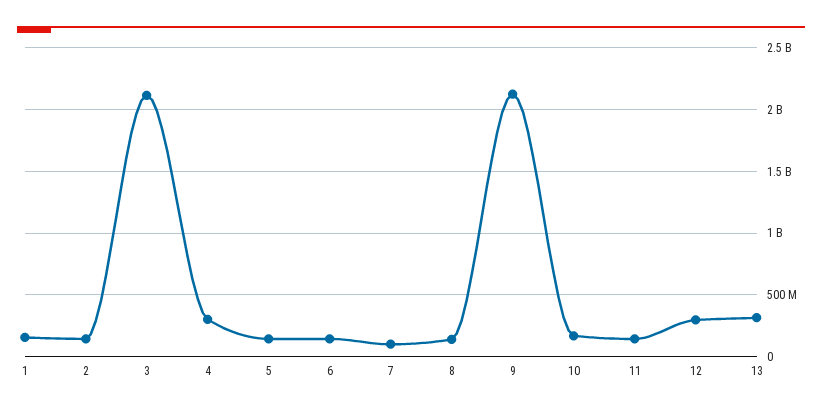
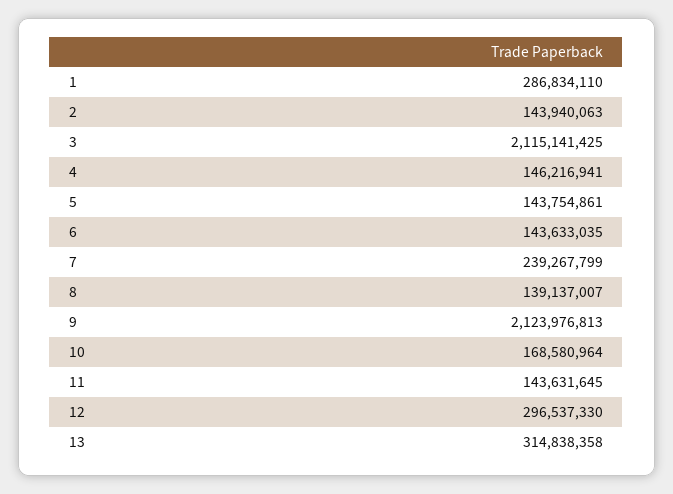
1: 150000000 -> 286834110
4: 300000000 -> 146216941
7: 100000000 -> 239267799

